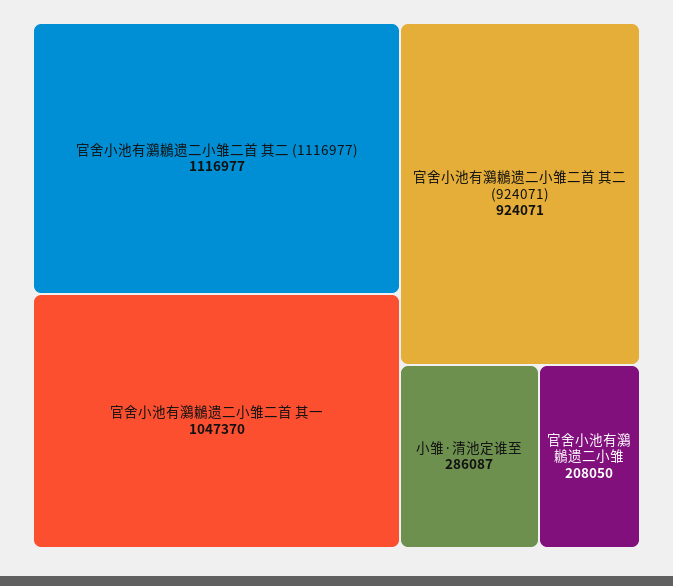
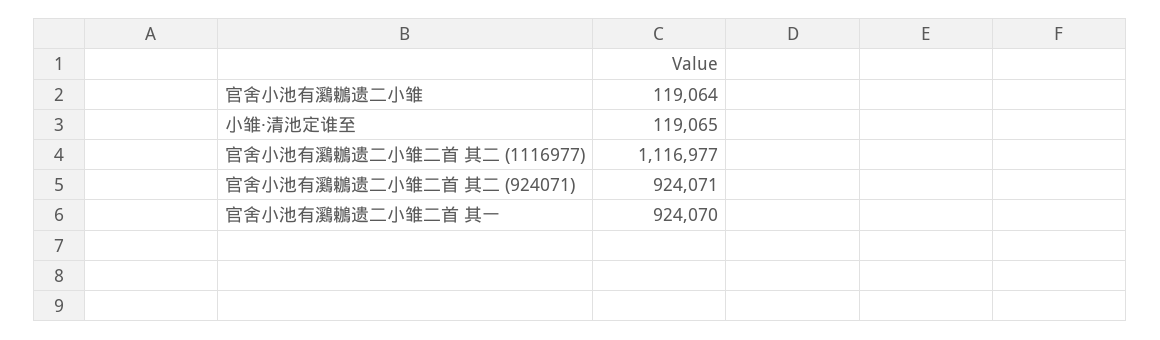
官舍小池有鸂鶒遗二小雏二首 其一: 1047370 -> 924070
小雏·清池定谁至: 286087 -> 119065
官舍小池有鸂鶒遗二小雏: 208050 -> 119064

